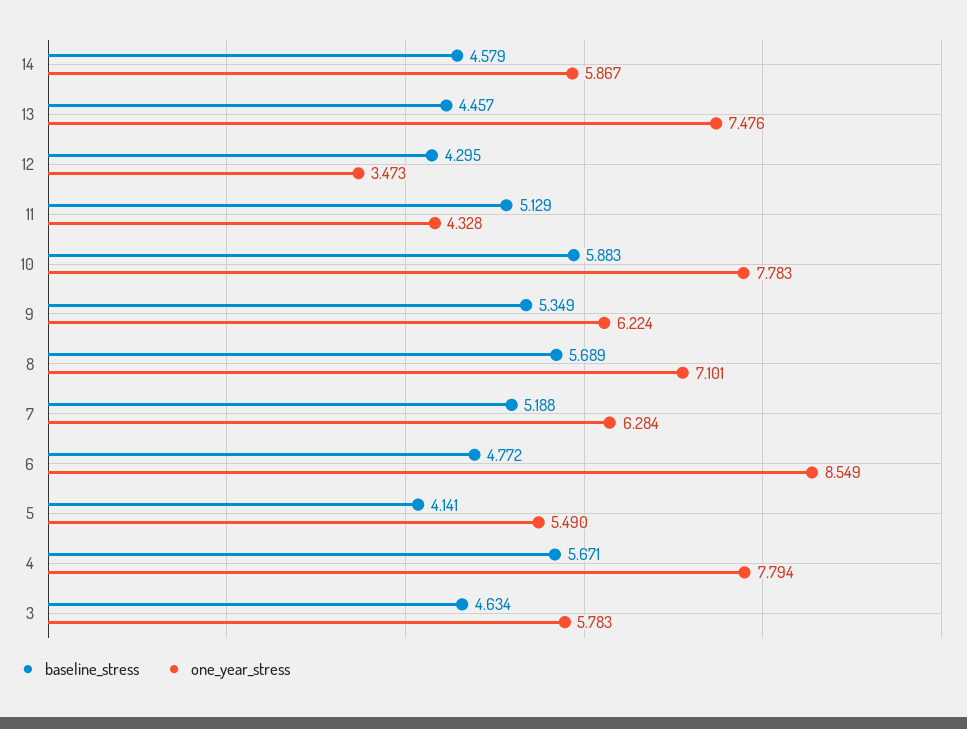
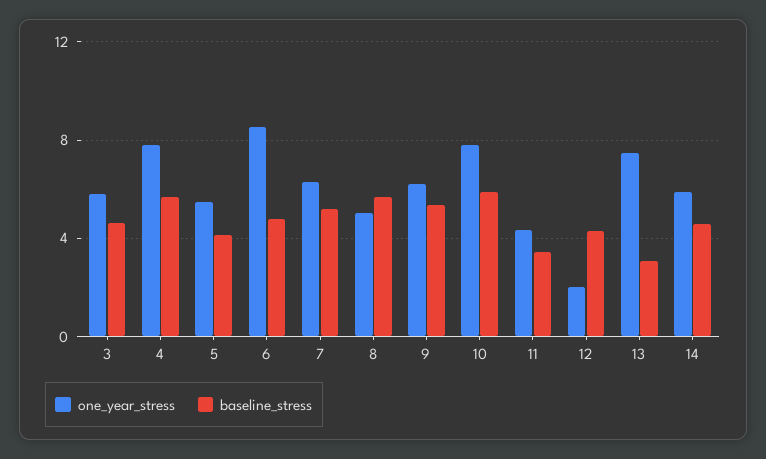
baseline_stress, 13: 4.457 -> 3
one_year_stress, 12: 3.473 -> 2
baseline_stress, 11: 5.129 -> 3.5
one_year_stress, 8: 7.101 -> 5

